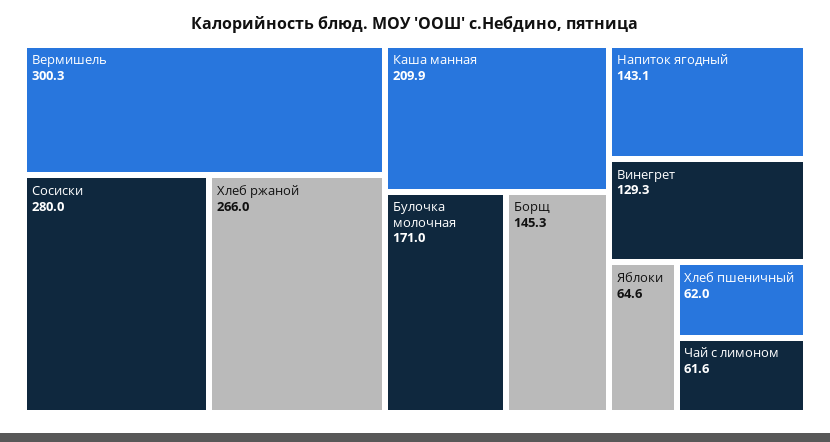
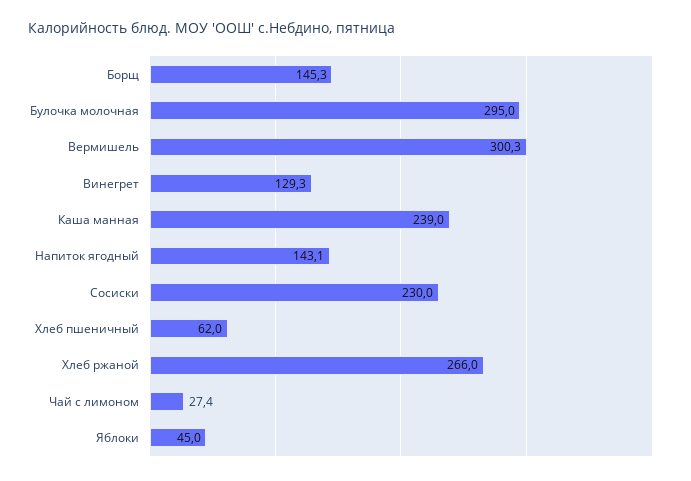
Сосиски: 280 -> 230
Каша манная: 209.9 -> 239
Булочка молочная: 171 -> 295
Яблоки: 64.6 -> 45
Чай с лимоном: 61.6 -> 27.4

